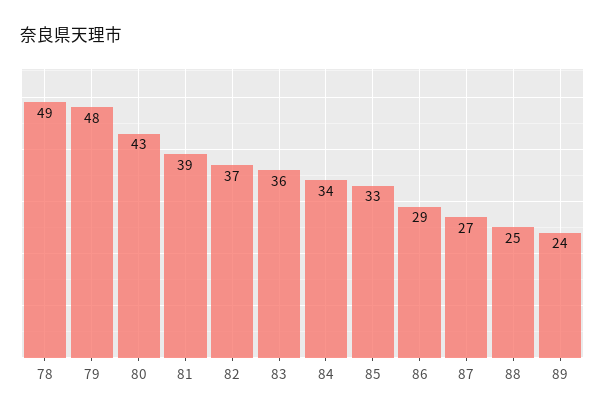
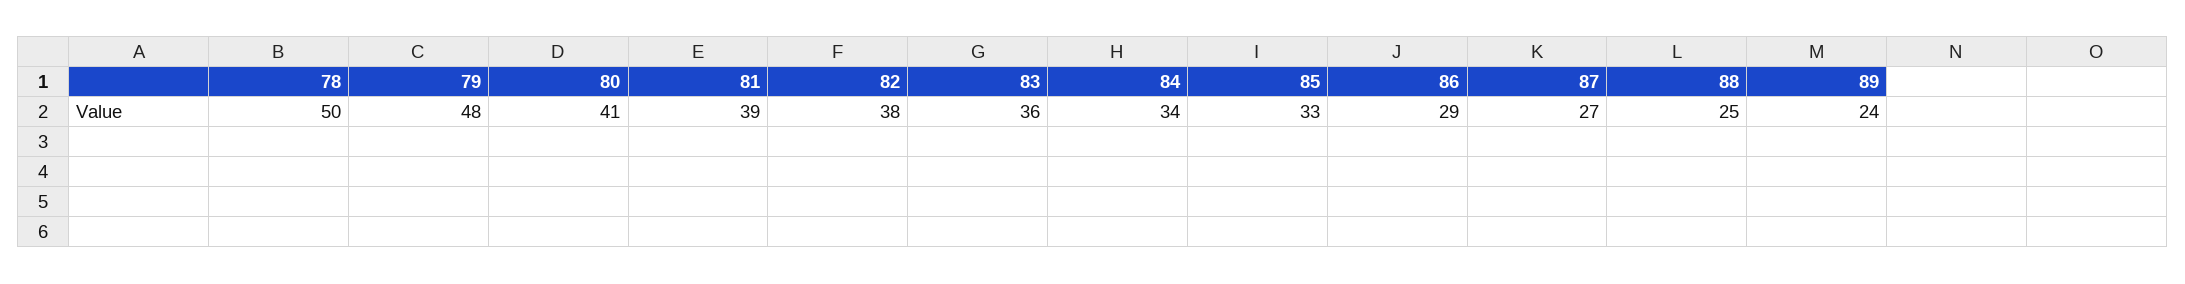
78: 49 -> 50
80: 43 -> 41
82: 37 -> 38

